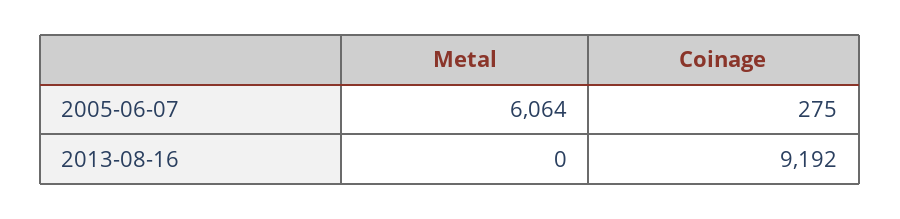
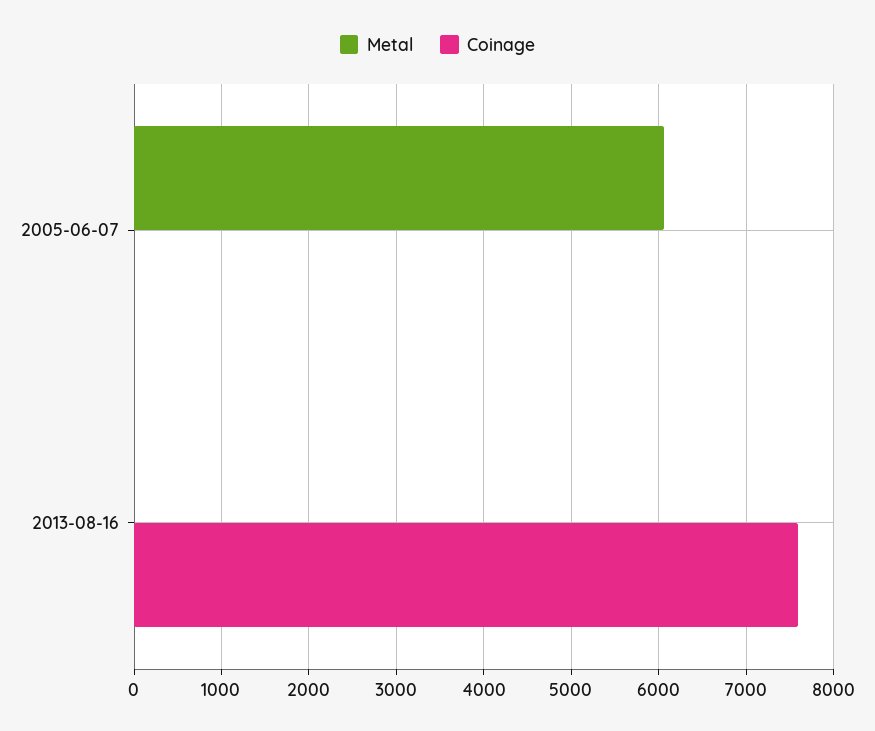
Coinage, 2005-06-07: 275 -> 0
Coinage, 2013-08-16: 9192 -> 7600

